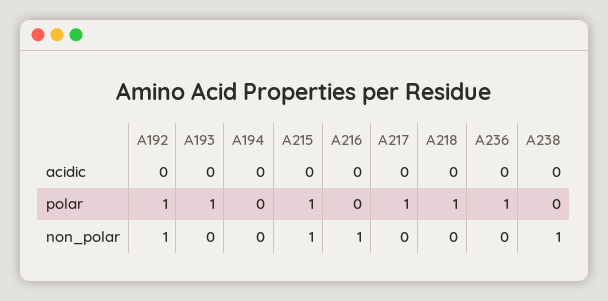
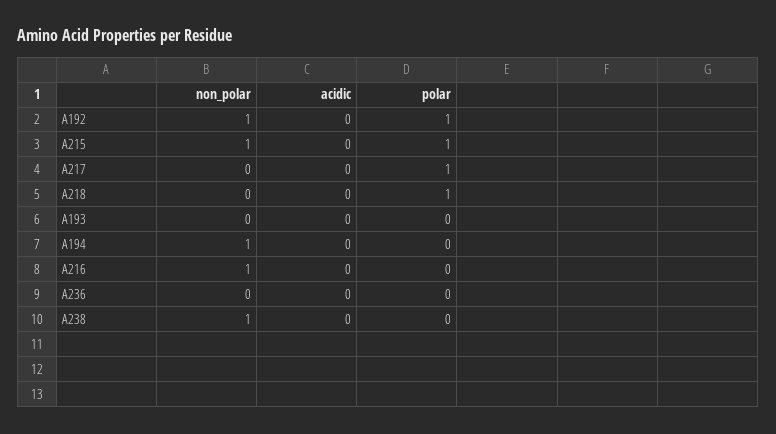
A193, polar: 1 -> 0
A236, polar: 1 -> 0
A194, non_polar: 0 -> 1

